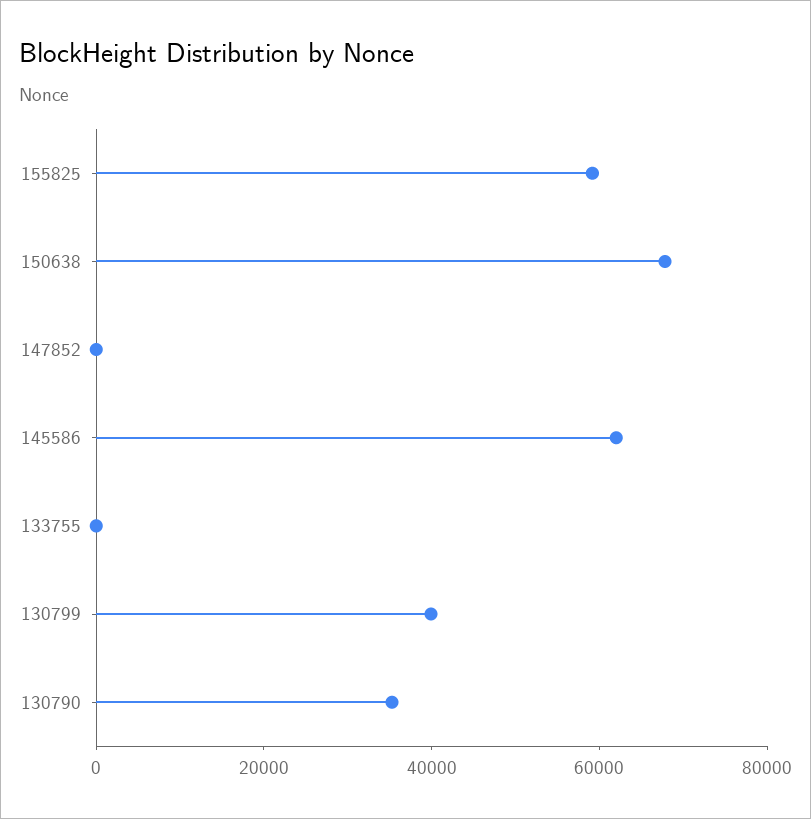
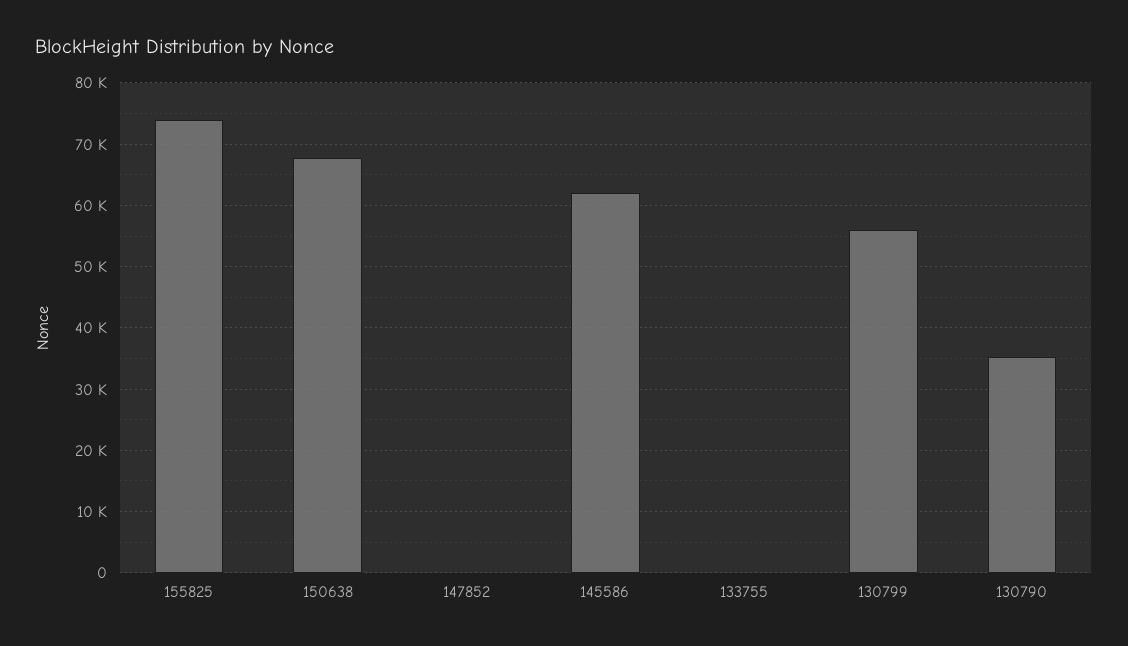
155825: 60000 -> 74000
130799: 40000 -> 56000

